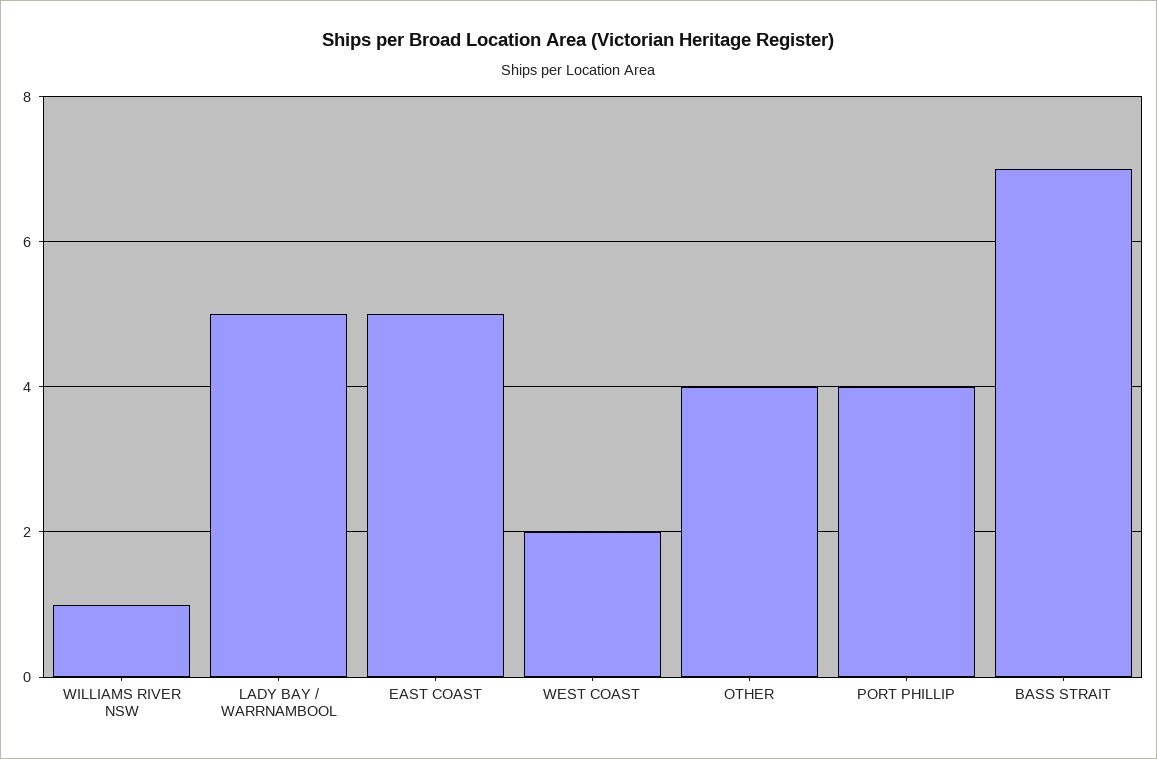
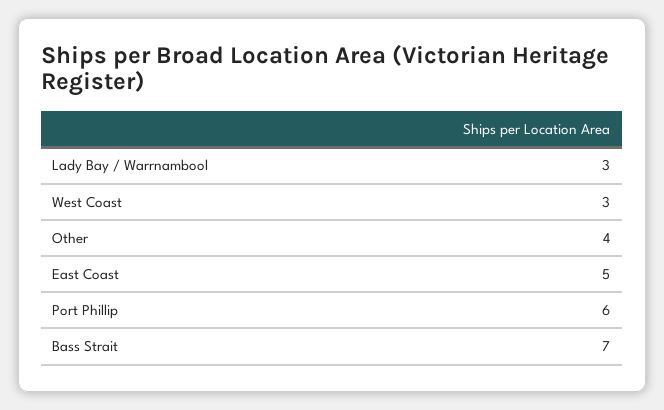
WILLIAMS RIVER NSW: 1 -> none
LADY BAY / WARRNAMBOOL: 5 -> 3
WEST COAST: 2 -> 3
PORT PHILLIP: 4 -> 6

